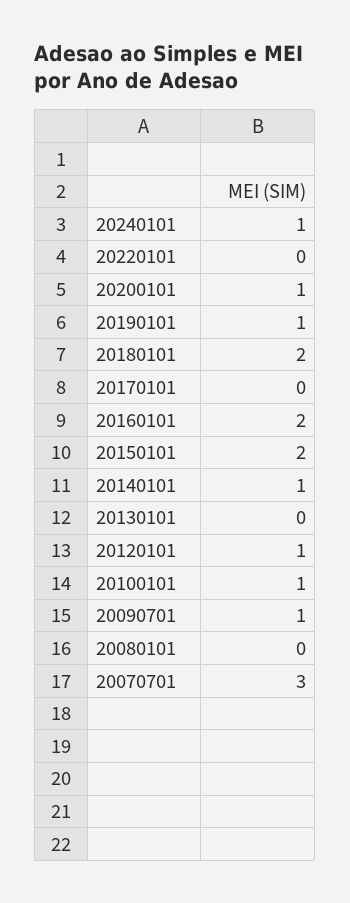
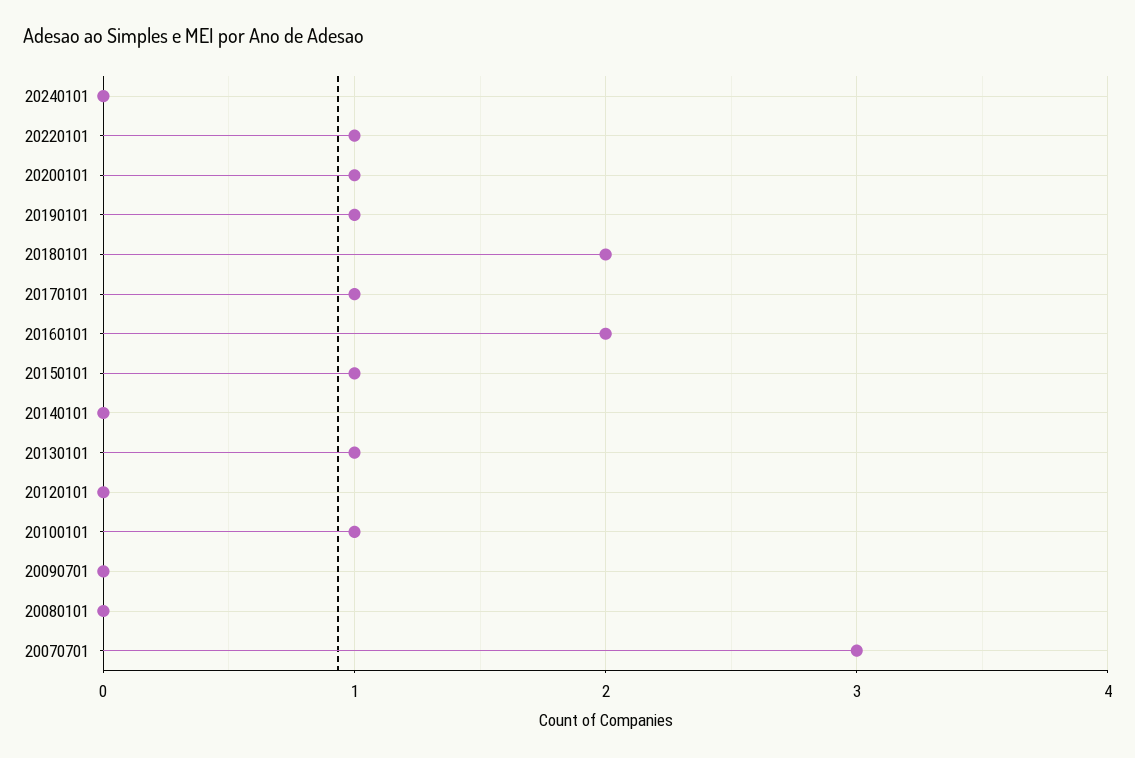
20240101: 1 -> 0
20220101: 0 -> 1
20170101: 0 -> 1
20150101: 2 -> 1
20140101: 1 -> 0
20130101: 0 -> 1
20120101: 1 -> 0
20090701: 1 -> 0

